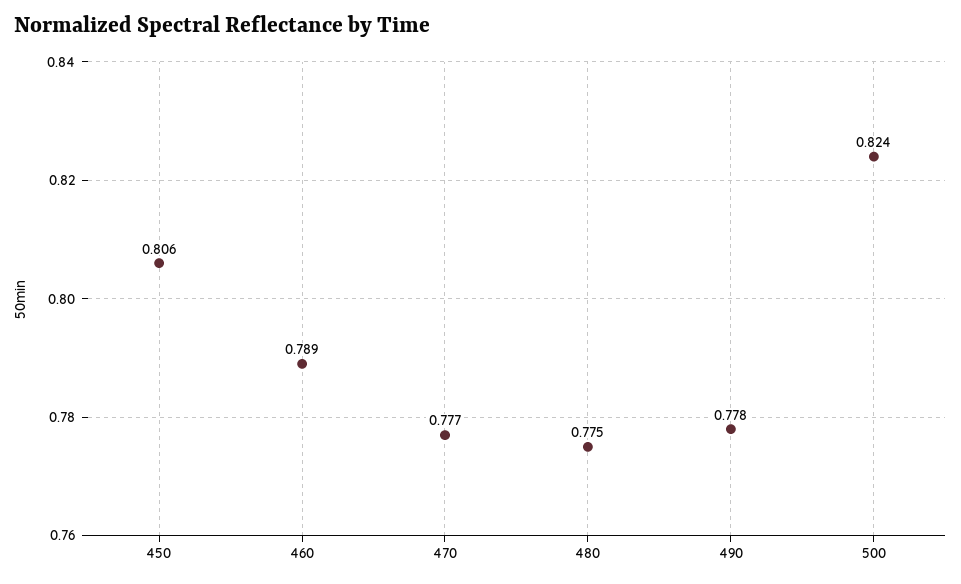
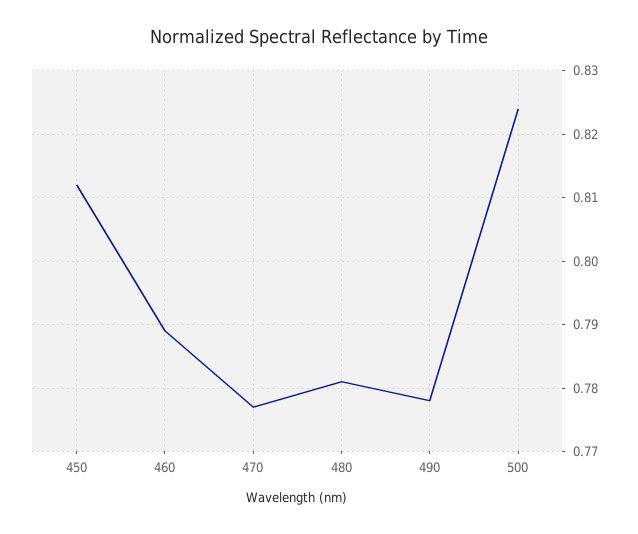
450: 0.806 -> 0.812
480: 0.775 -> 0.781

